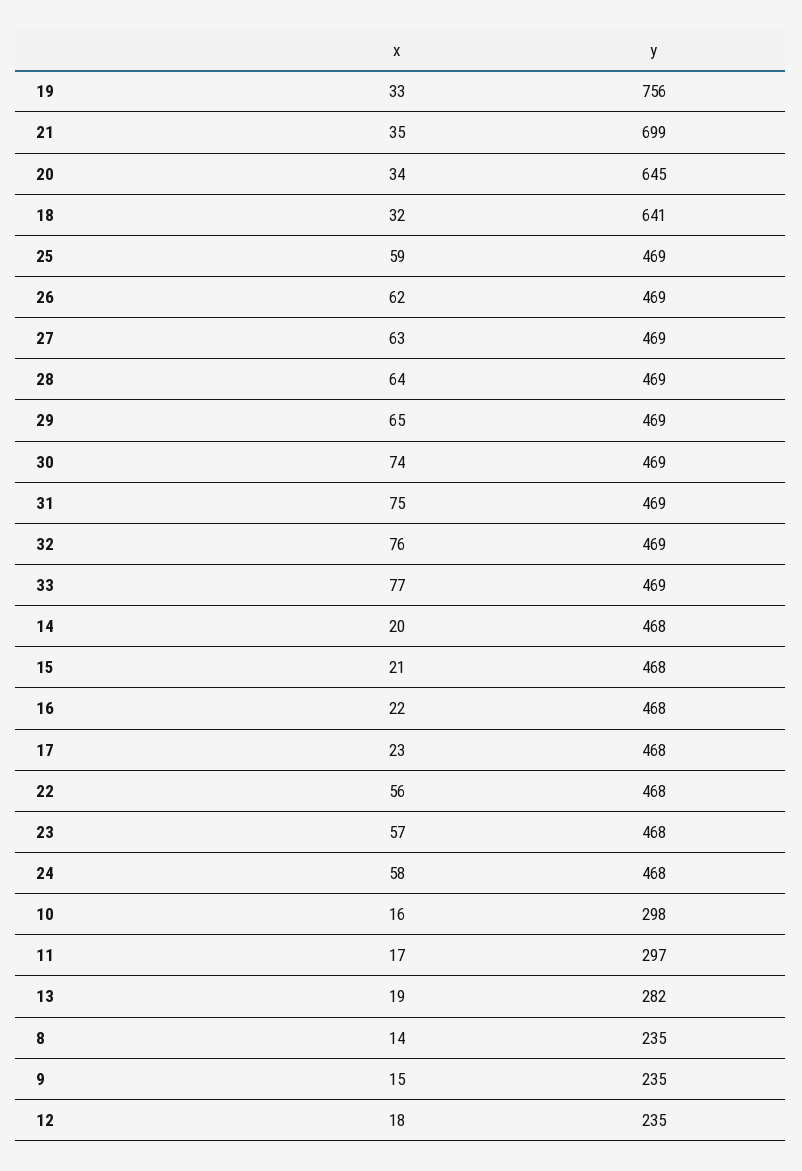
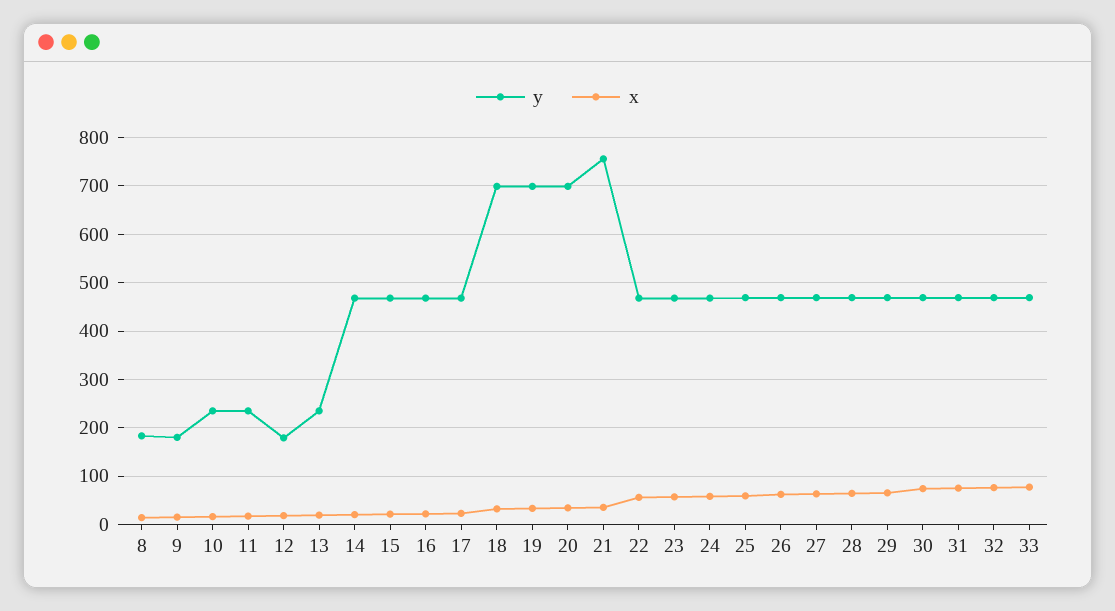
y, 19: 756 -> 700
y, 21: 699 -> 760
y, 20: 645 -> 700
y, 18: 641 -> 700
y, 10: 298 -> 240
y, 11: 297 -> 240
y, 13: 282 -> 240
y, 8: 235 -> 180
y, 9: 235 -> 180
y, 12: 235 -> 180

